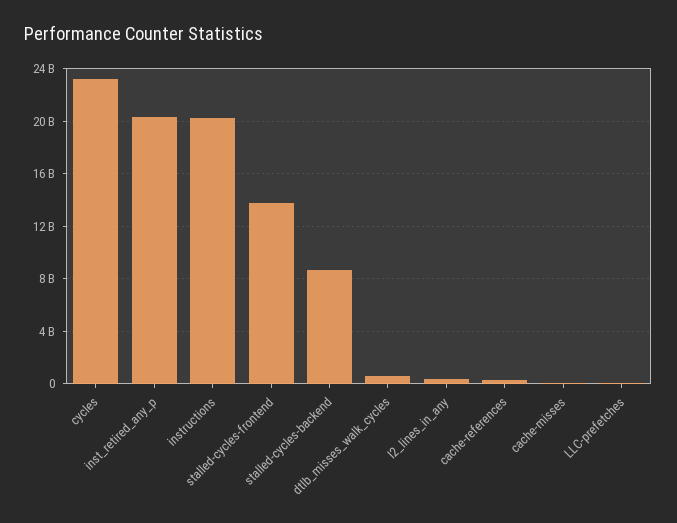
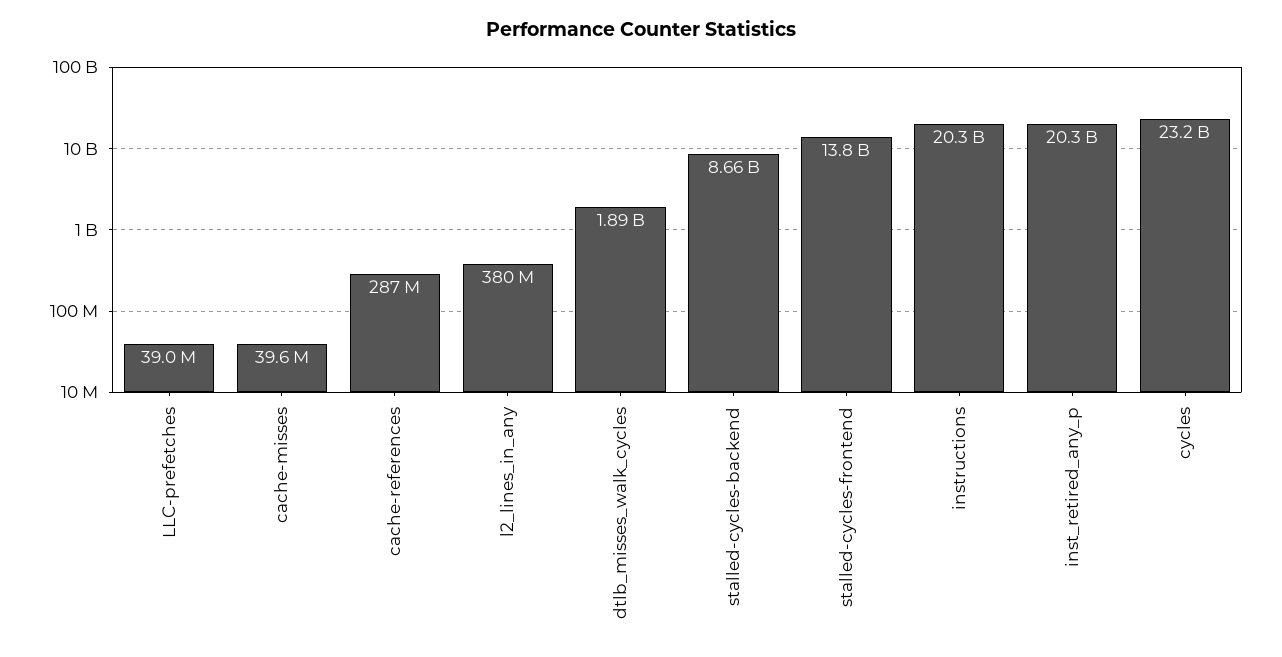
dtlb_misses_walk_cycles: 500000000 -> 1890000000

